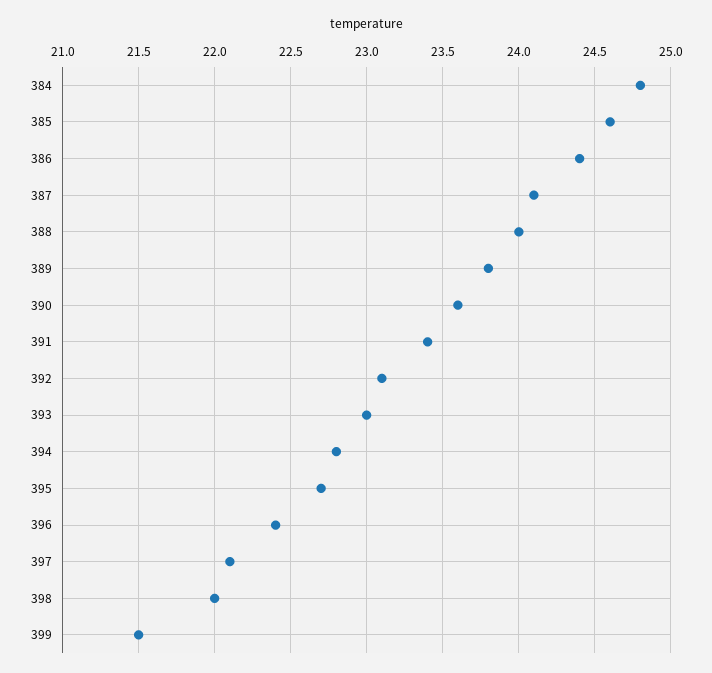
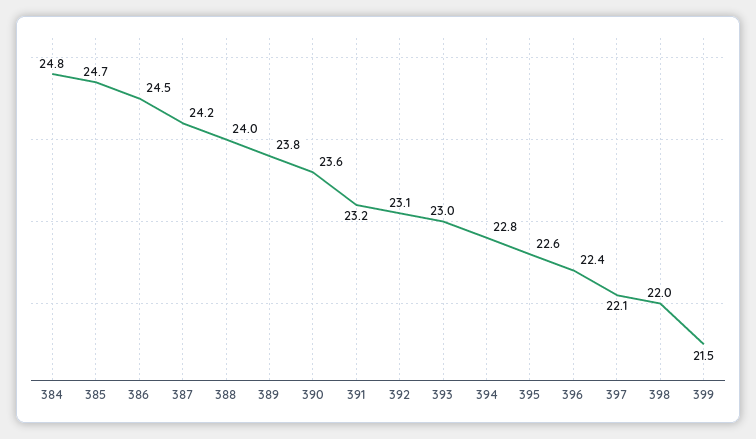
385: 24.6 -> 24.7
386: 24.4 -> 24.5
387: 24.1 -> 24.2
391: 23.4 -> 23.2
395: 22.7 -> 22.6

